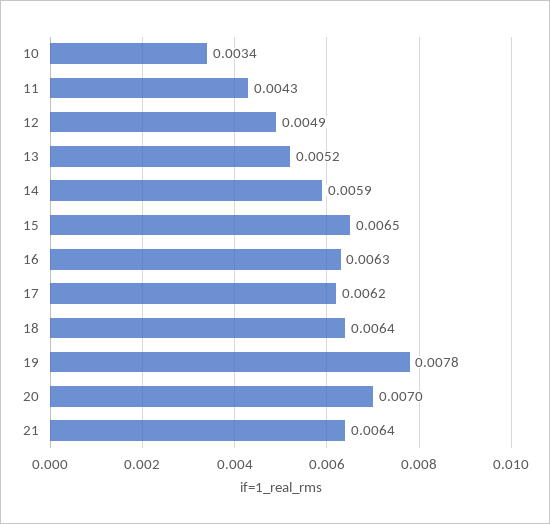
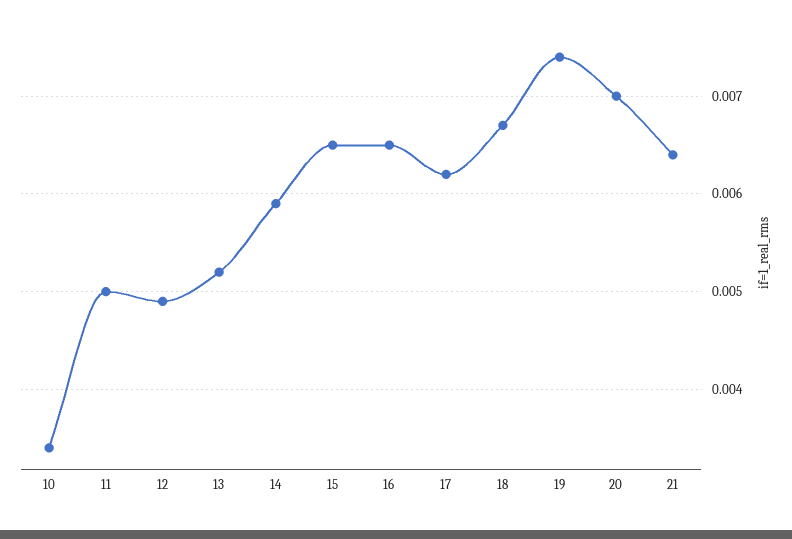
11: 0.0043 -> 0.005
16: 0.0063 -> 0.0065
18: 0.0064 -> 0.0067
19: 0.0078 -> 0.0074

